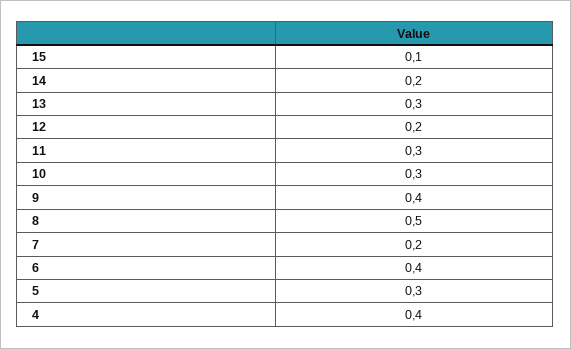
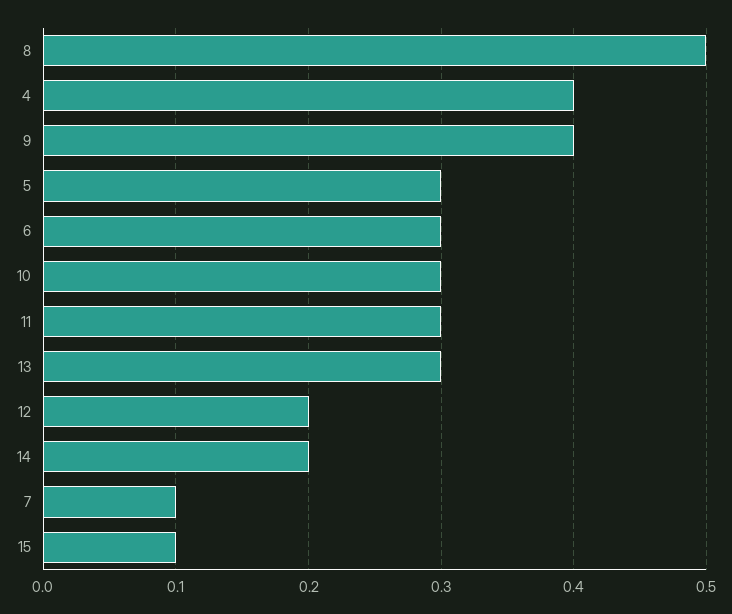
7: 0.2 -> 0.1
6: 0.4 -> 0.3

